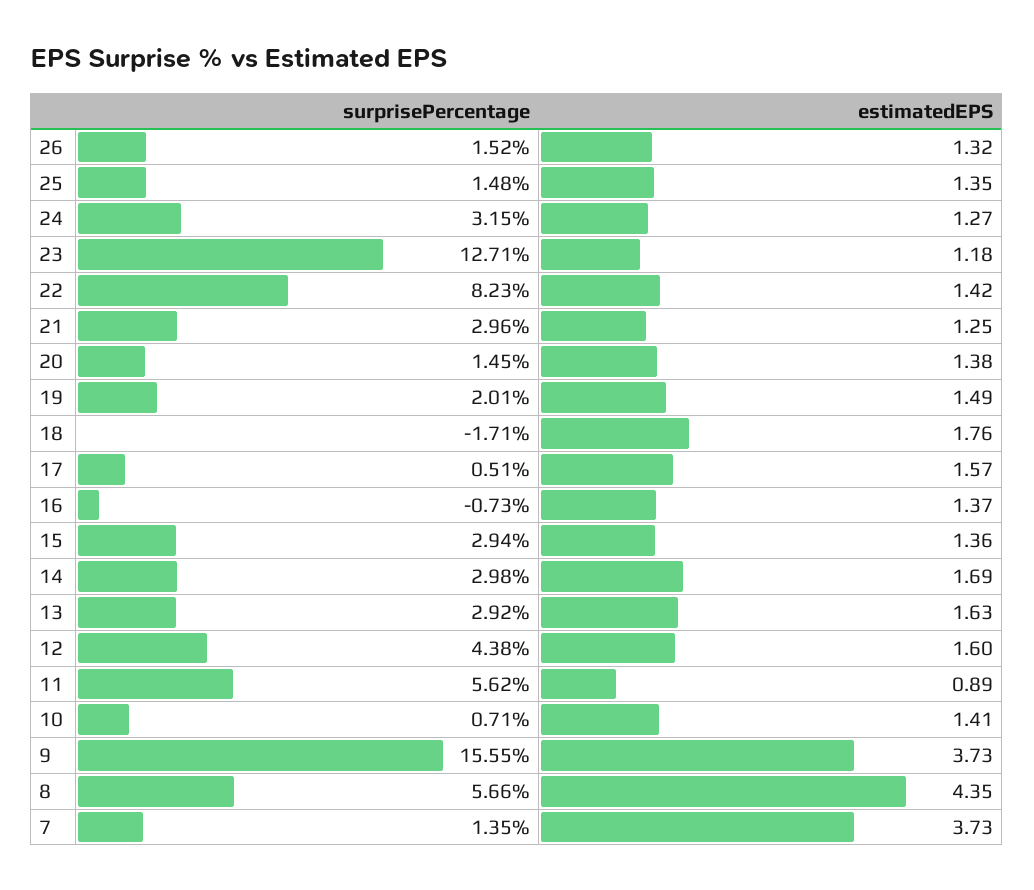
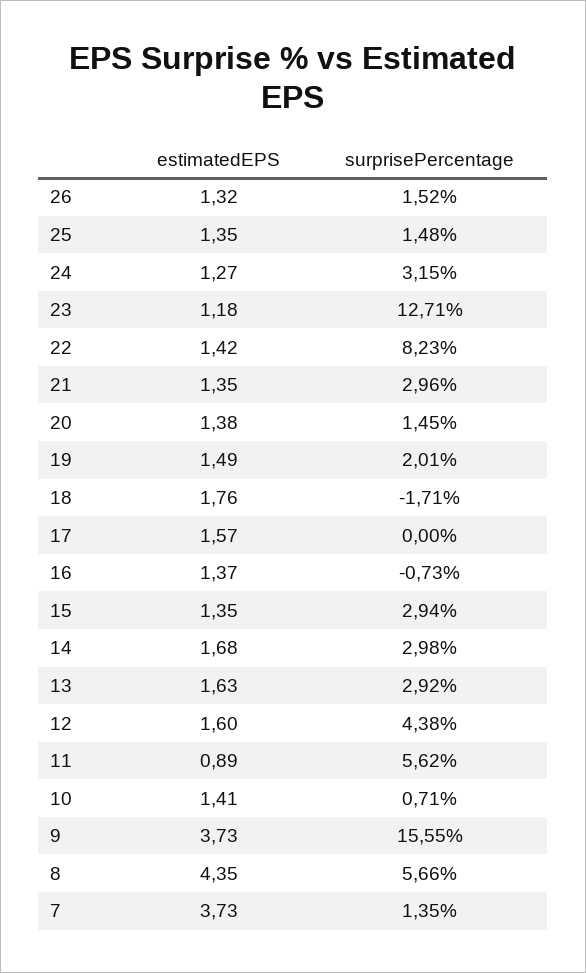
estimatedEPS, 21: 1.25 -> 1.35
surprisePercentage, 17: 0.51 -> 0
estimatedEPS, 15: 1.36 -> 1.35
estimatedEPS, 14: 1.69 -> 1.68

